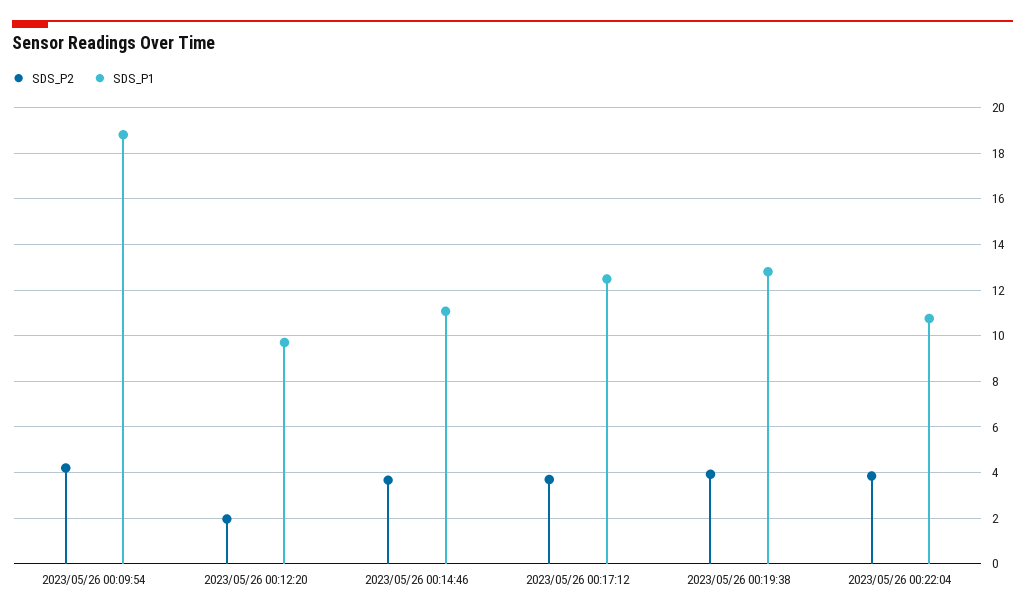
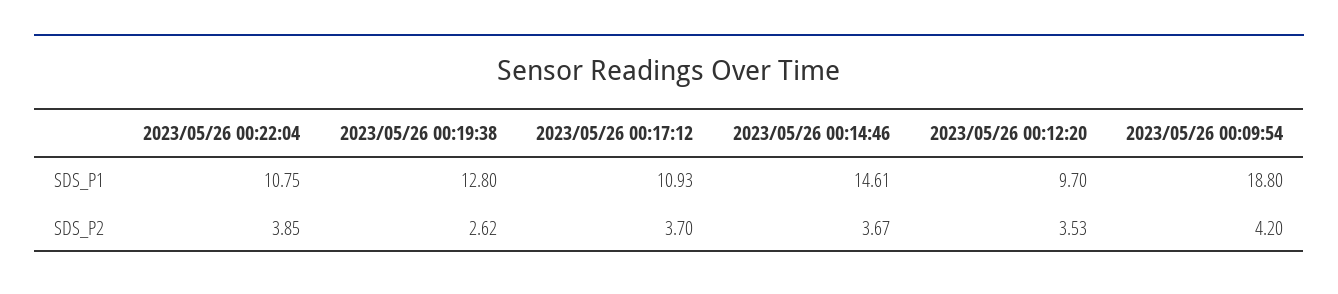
SDS_P2, 2023/05/26 00:12:20: 2 -> 3.53
SDS_P1, 2023/05/26 00:14:46: 11 -> 14.61
SDS_P1, 2023/05/26 00:17:12: 12.5 -> 10.93
SDS_P2, 2023/05/26 00:19:38: 4 -> 2.62

